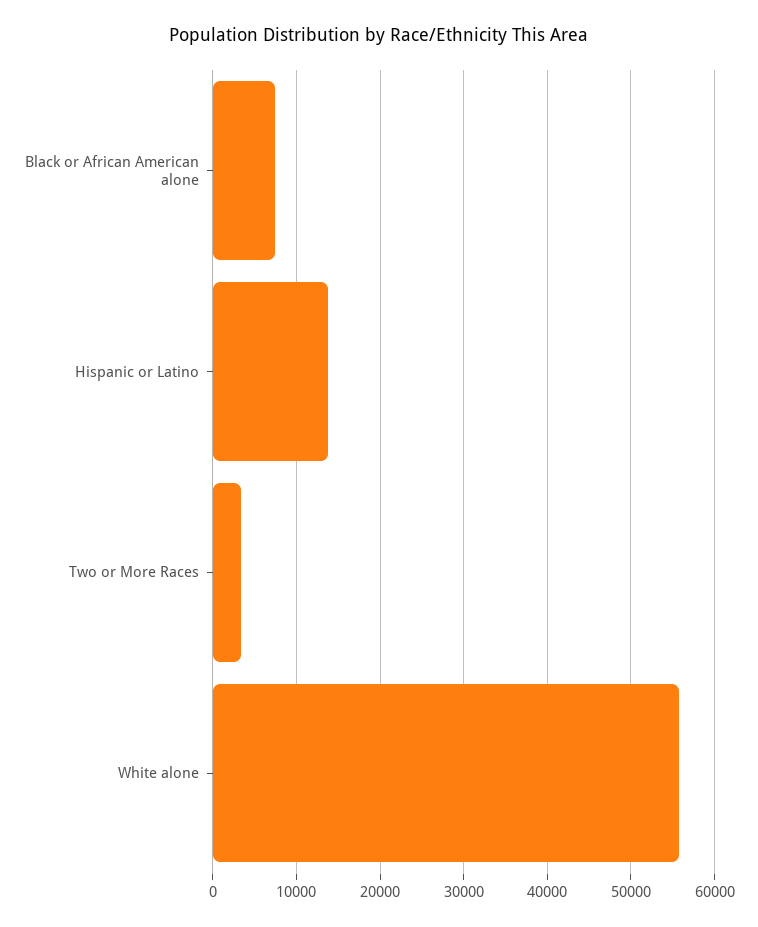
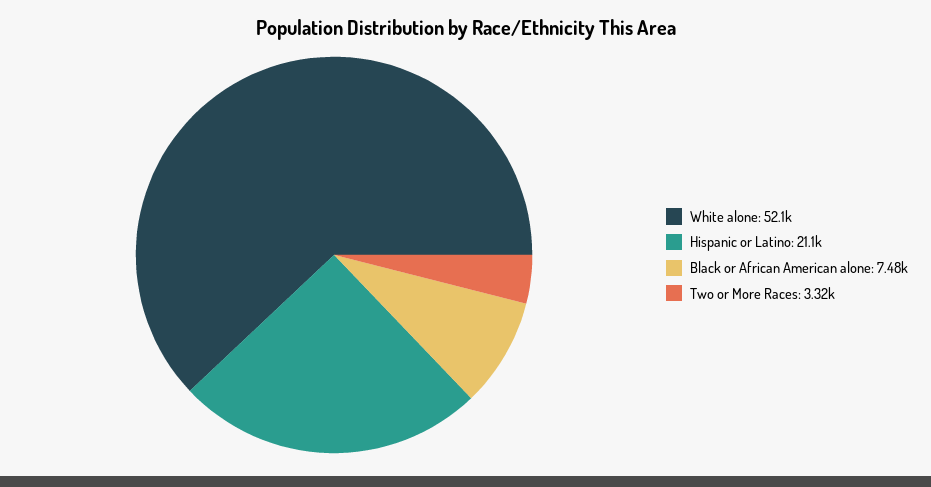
Hispanic or Latino: 14000 -> 21100
White alone: 56000 -> 52100

